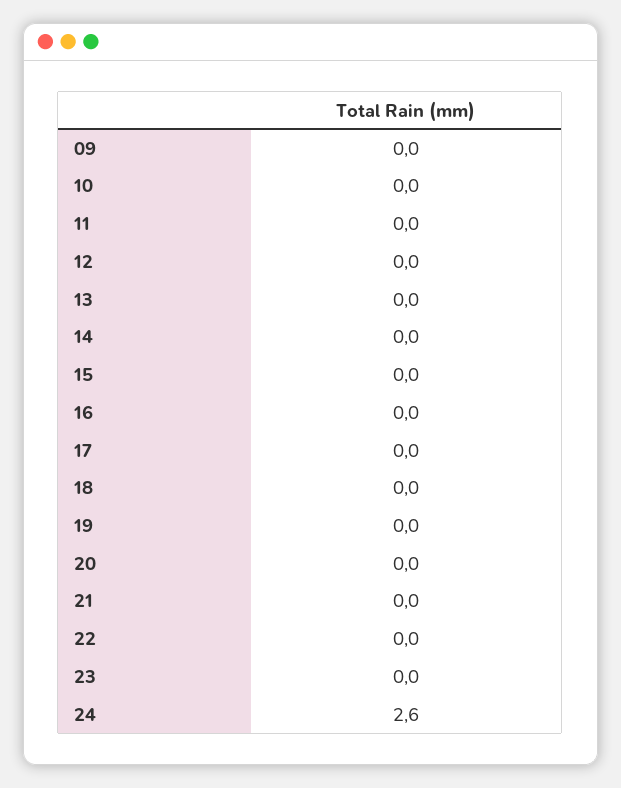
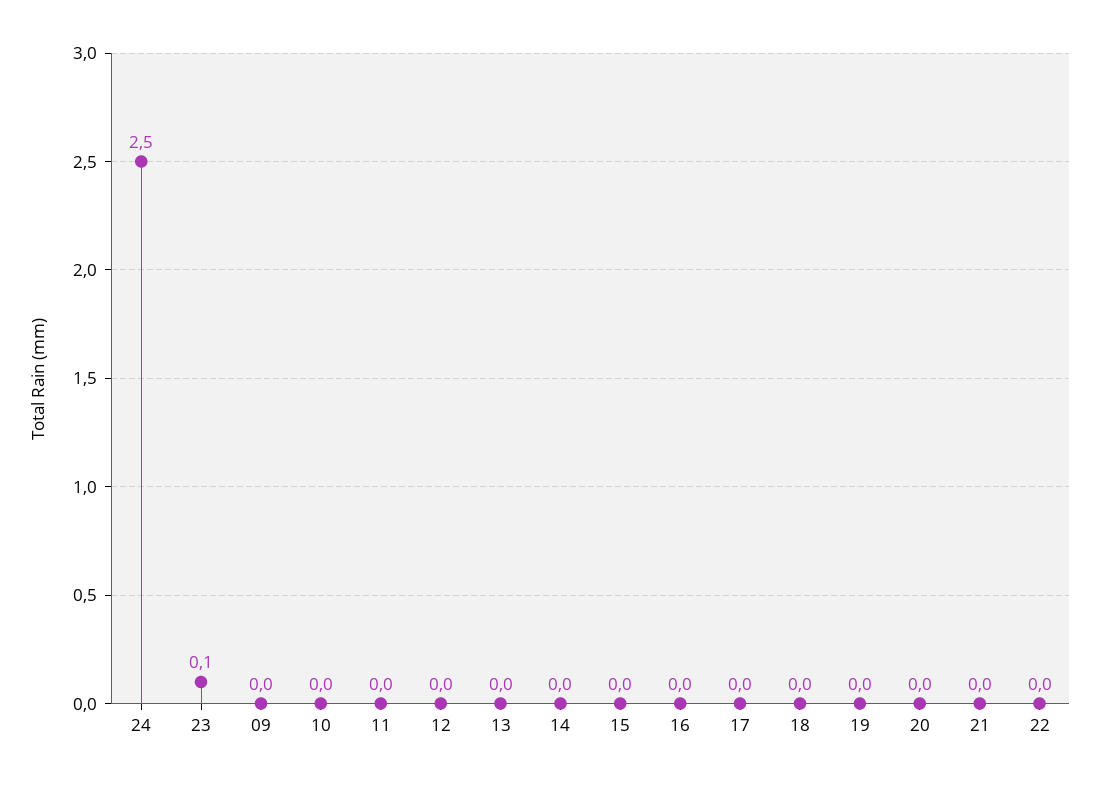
23: 0 -> 0.1
24: 2.6 -> 2.5

